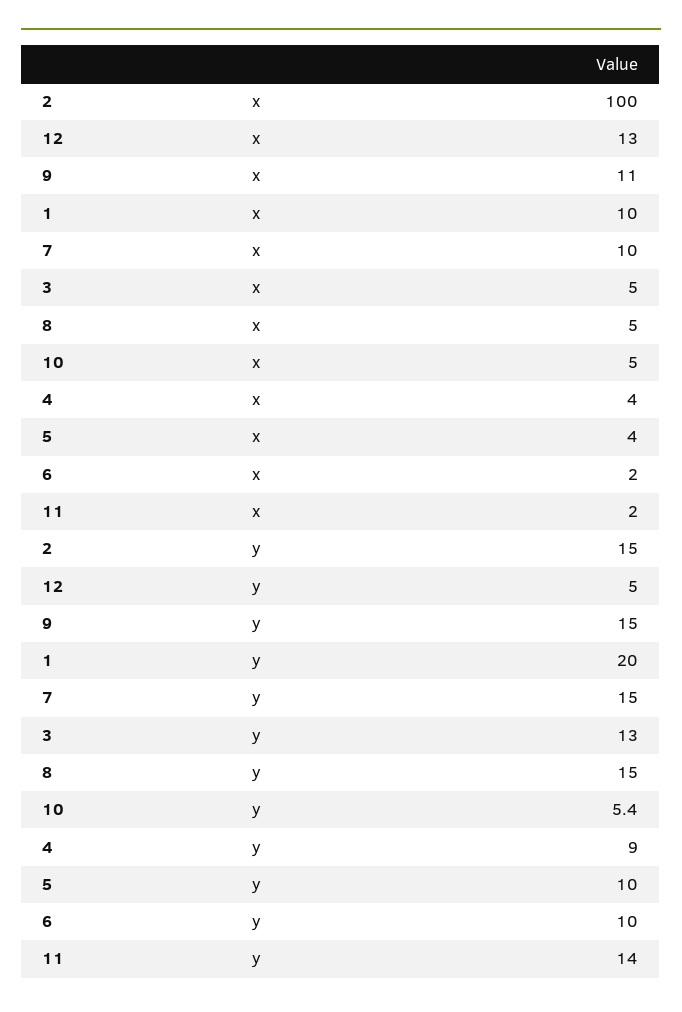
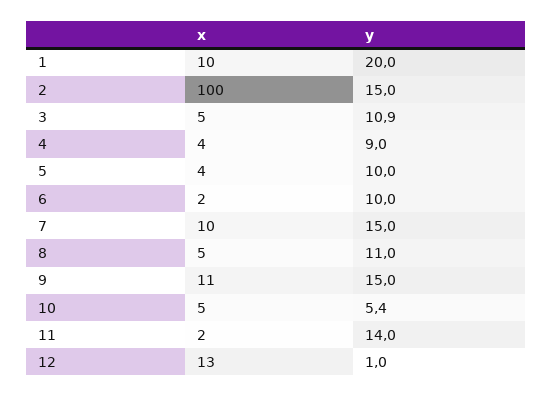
12, y: 5 -> 1
3, y: 13 -> 10.9
8, y: 15 -> 11

